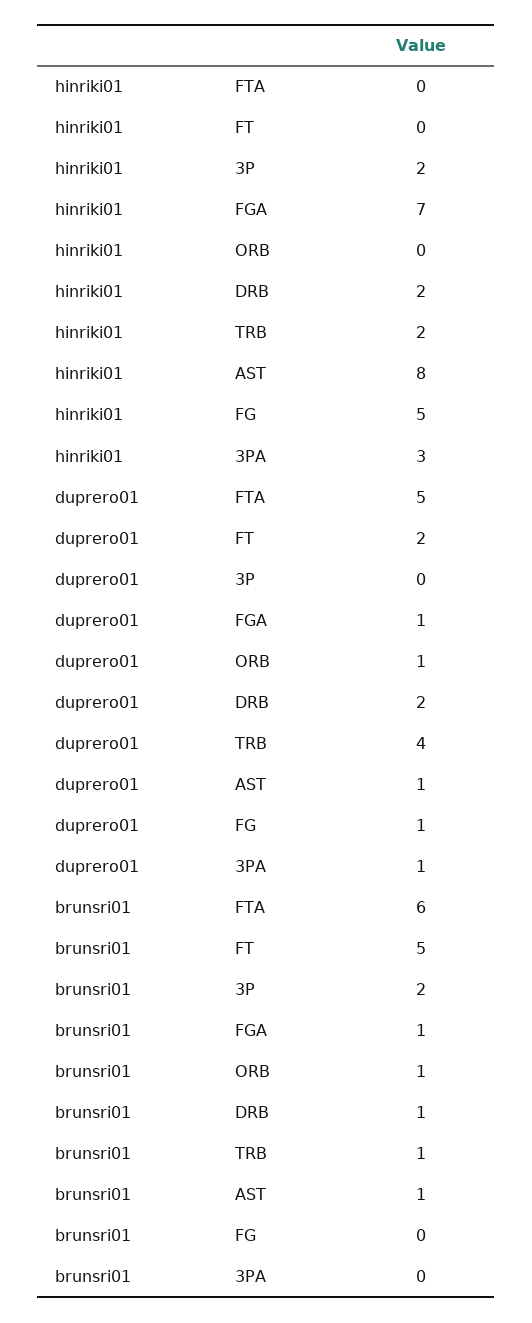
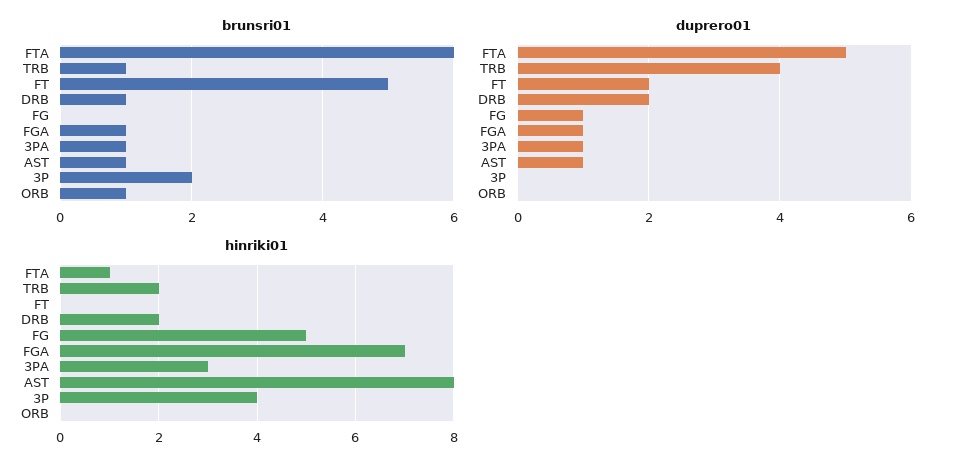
hinriki01, FTA: 0 -> 1
hinriki01, 3P: 2 -> 4
duprero01, ORB: 1 -> 0
brunsri01, 3PA: 0 -> 1

